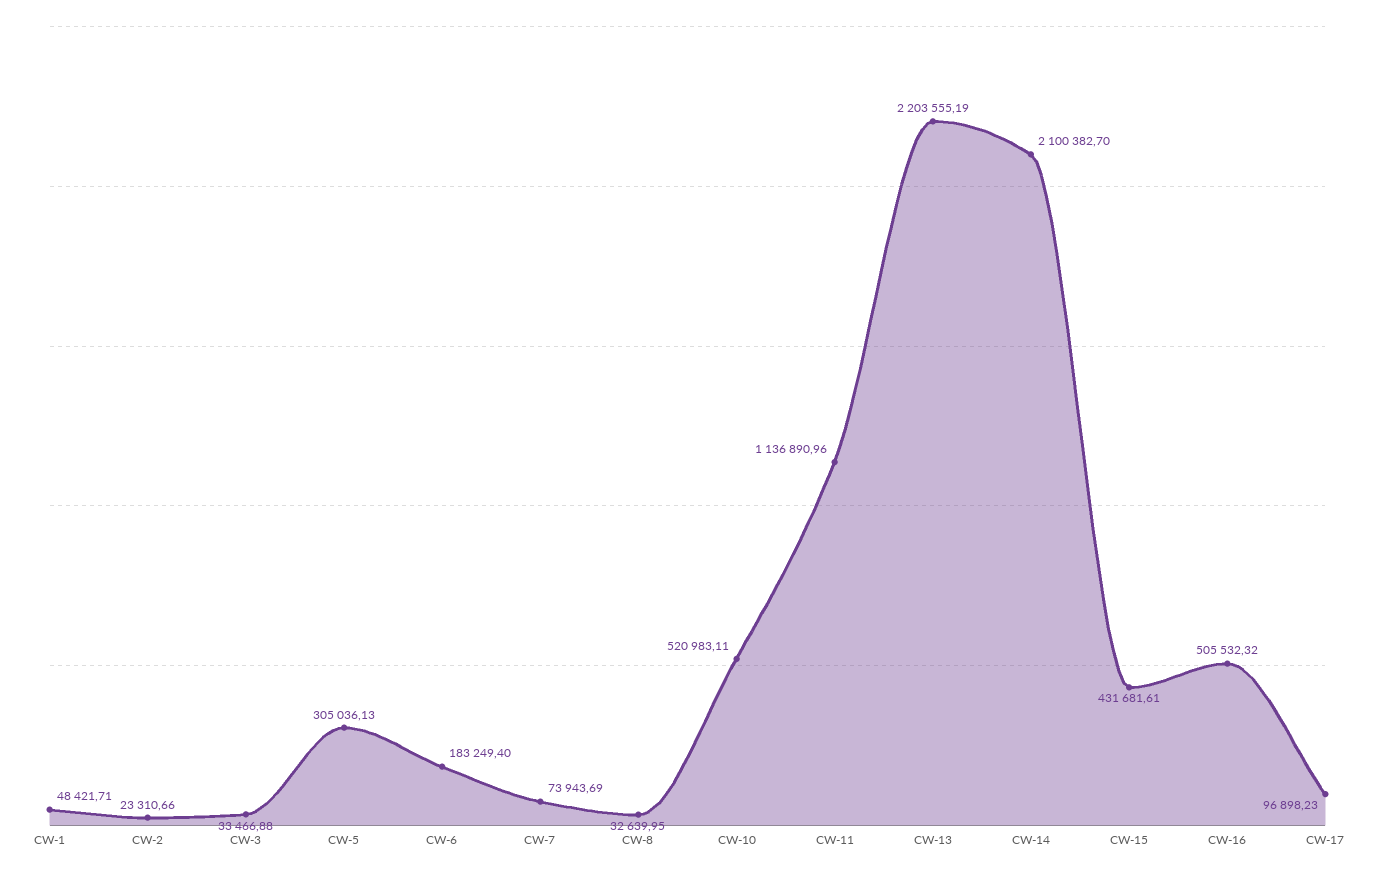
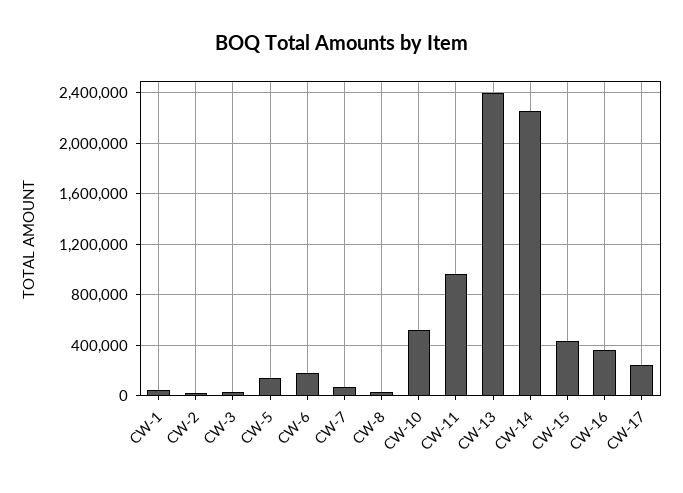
CW-5: 305036.13 -> 150000
CW-11: 1136890.96 -> 950000
CW-13: 2203555.19 -> 2400000
CW-14: 2100382.7 -> 2250000
CW-16: 505532.32 -> 350000
CW-17: 96898.23 -> 250000

